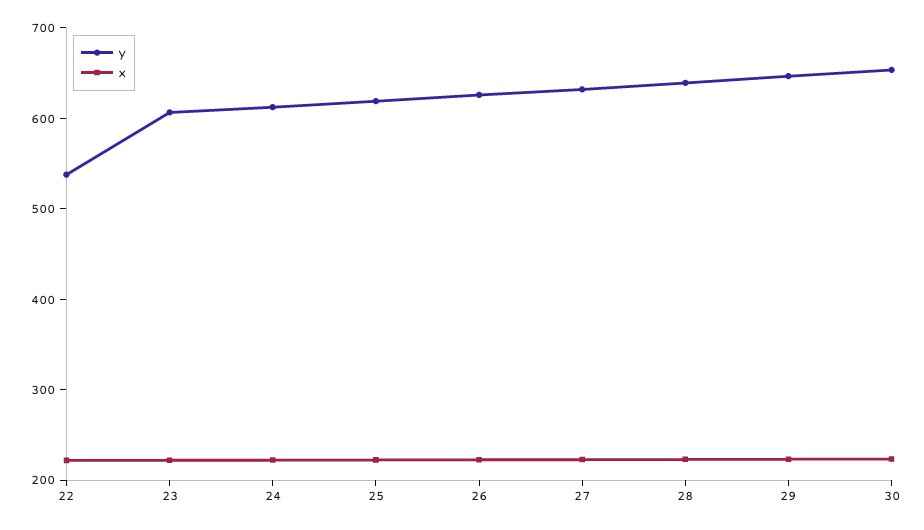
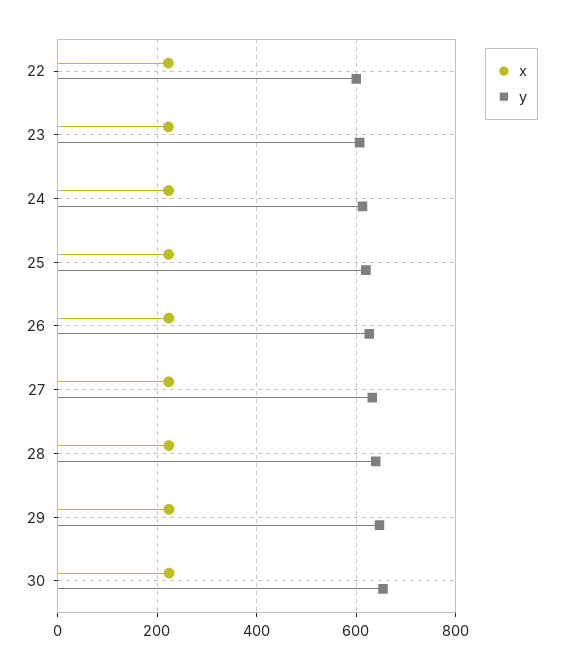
y, 22: 540 -> 600

